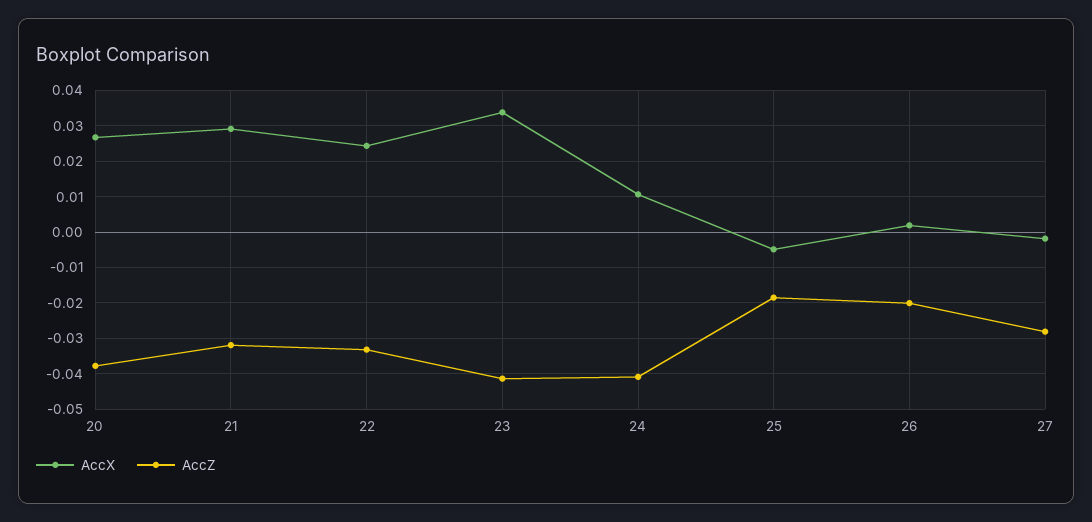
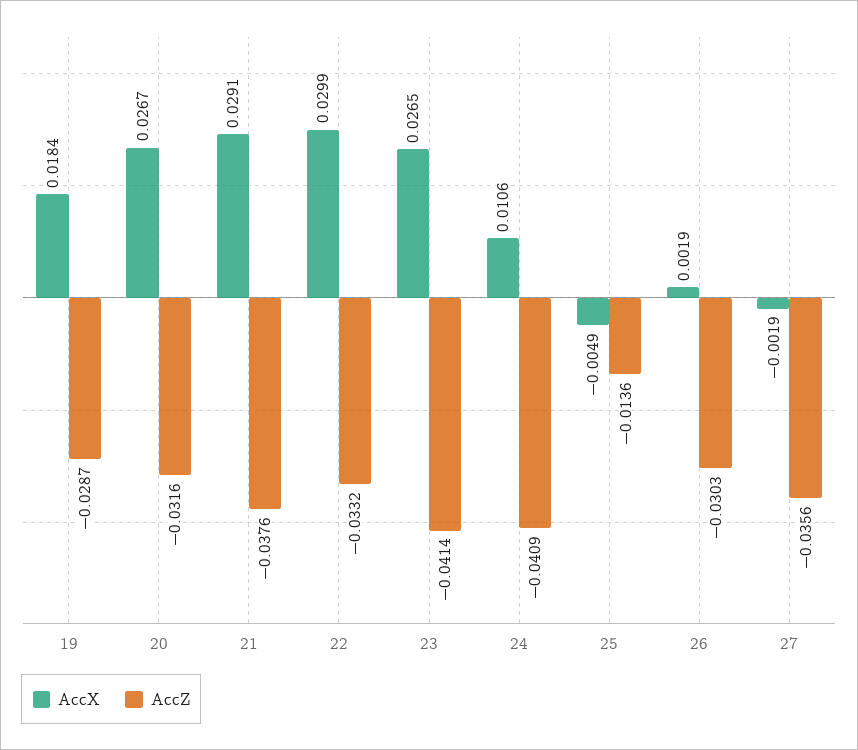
AccZ, 20: -0.038 -> -0.0316
AccZ, 21: -0.032 -> -0.0376
AccX, 22: 0.024 -> 0.0299
AccX, 23: 0.034 -> 0.0265
AccZ, 25: -0.018 -> -0.0136
AccZ, 26: -0.02 -> -0.0303
AccZ, 27: -0.028 -> -0.0356
AccX, 19: none -> 0.0184
AccZ, 19: none -> -0.0287

